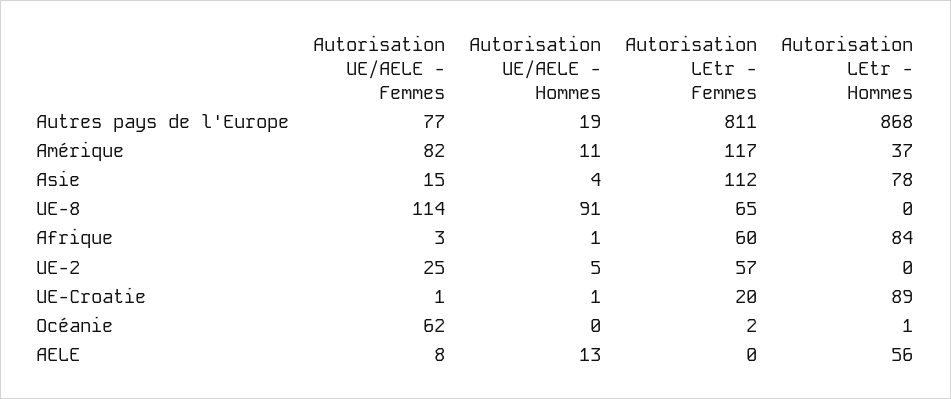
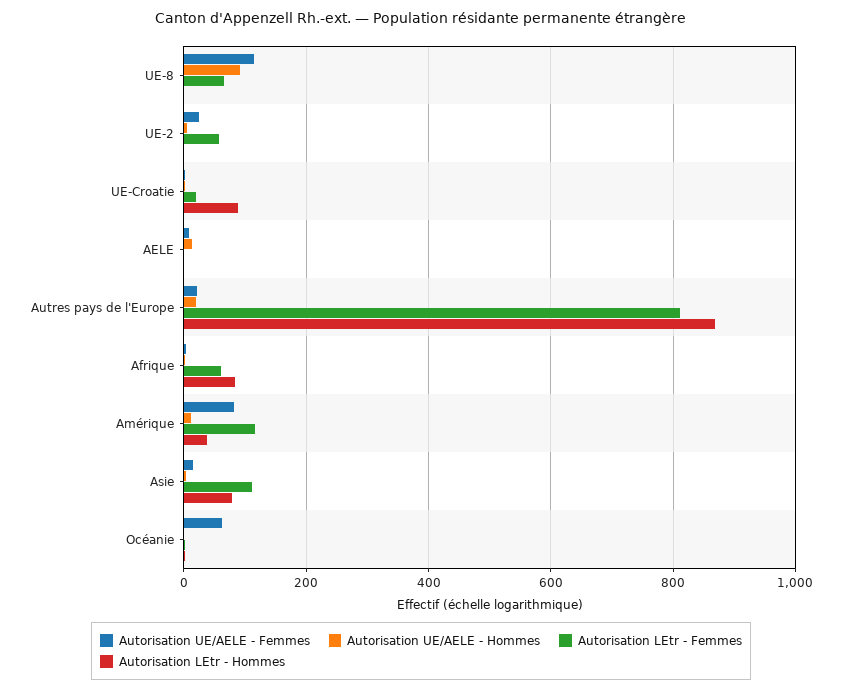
Autorisation UE/AELE - Femmes, Autres pays de l'Europe: 77 -> 20
Autorisation LEtr - Hommes, AELE: 56 -> 0

